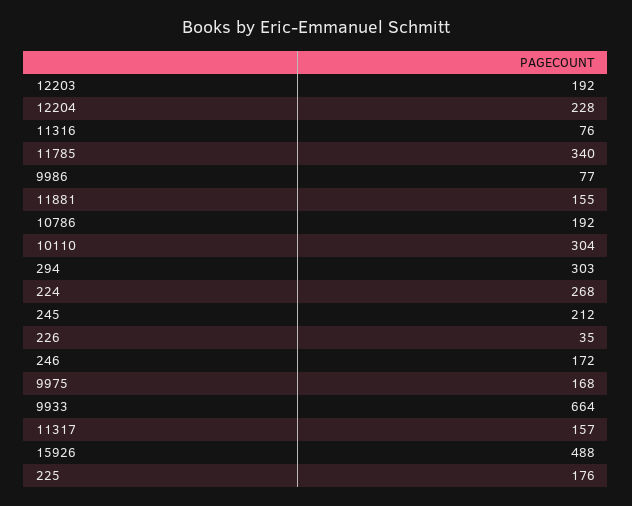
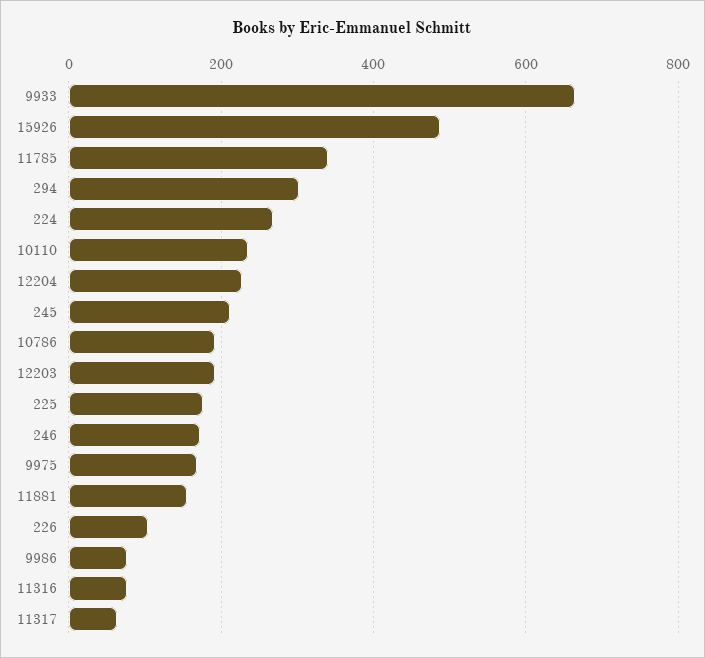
10110: 304 -> 240
226: 35 -> 100
11317: 157 -> 60

